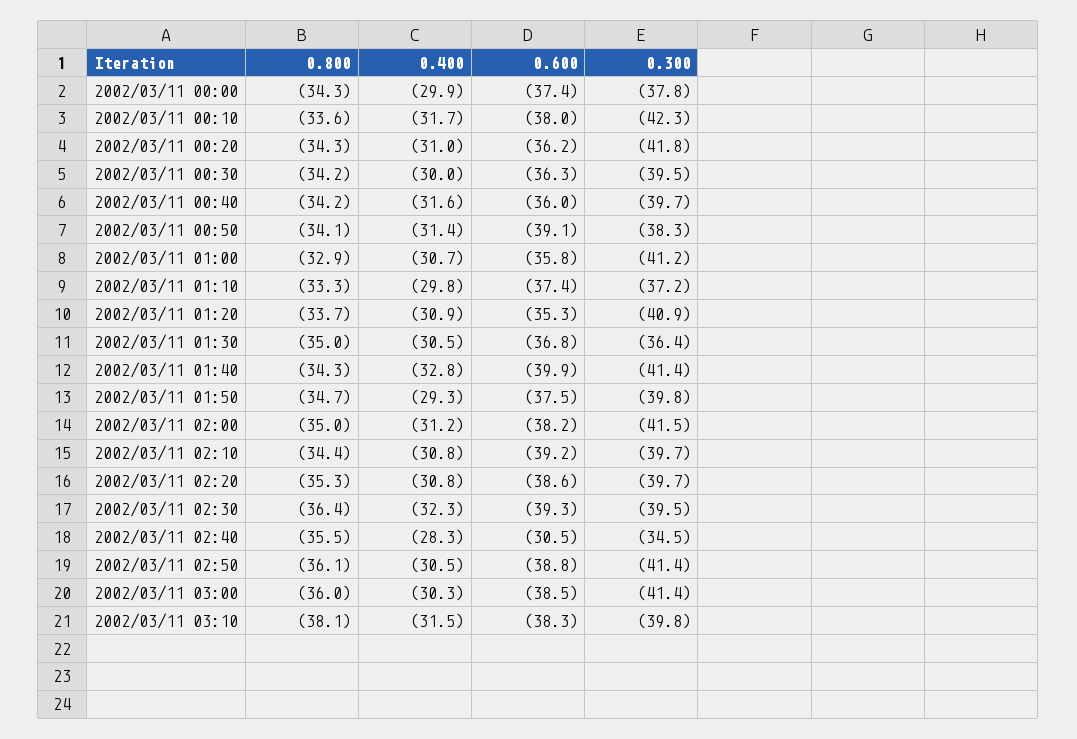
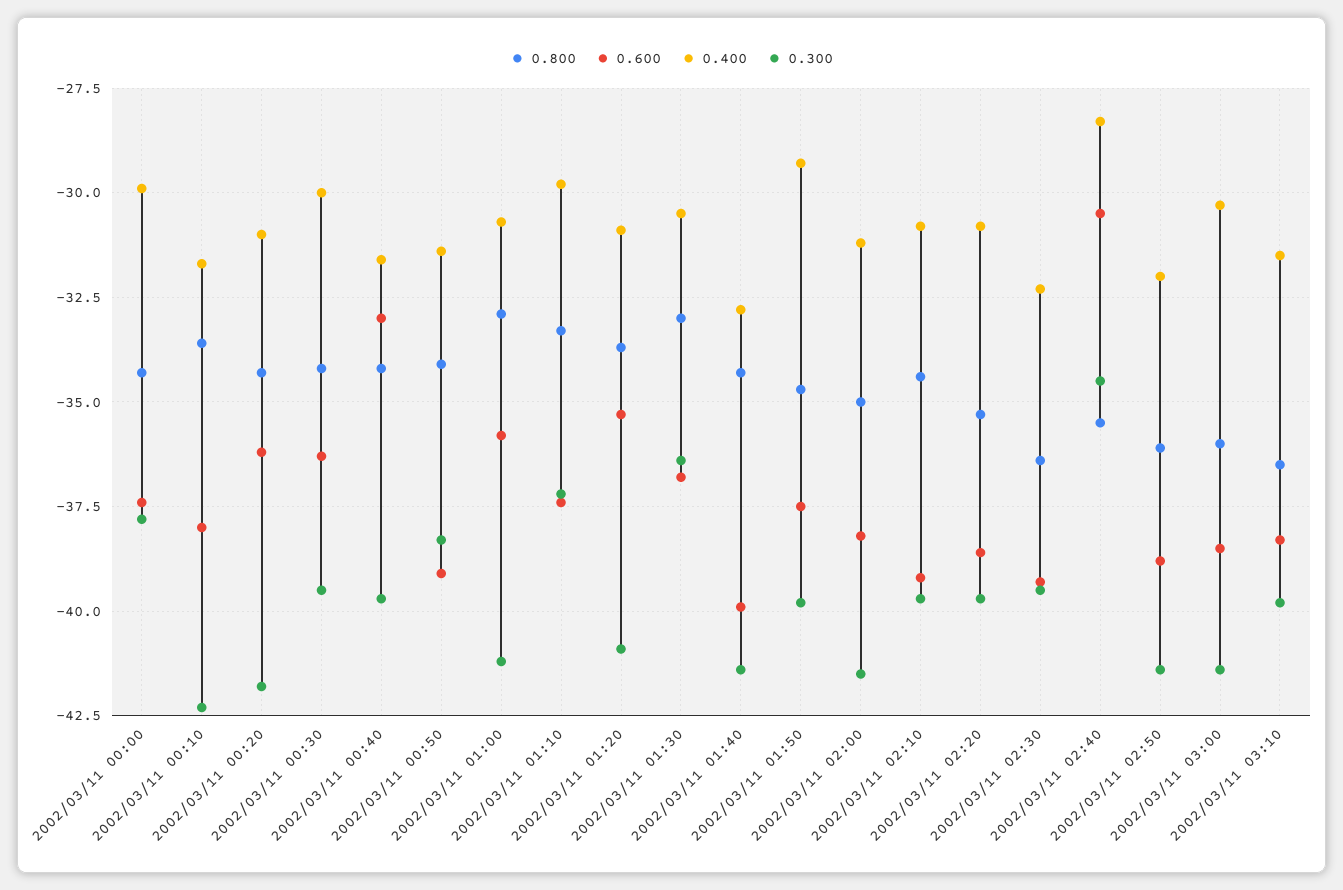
0.600, 2002/03/11 00:40: -36 -> -33
0.800, 2002/03/11 01:30: -35 -> -33
0.400, 2002/03/11 02:50: -30.5 -> -32
0.800, 2002/03/11 03:10: -38.1 -> -36.5

